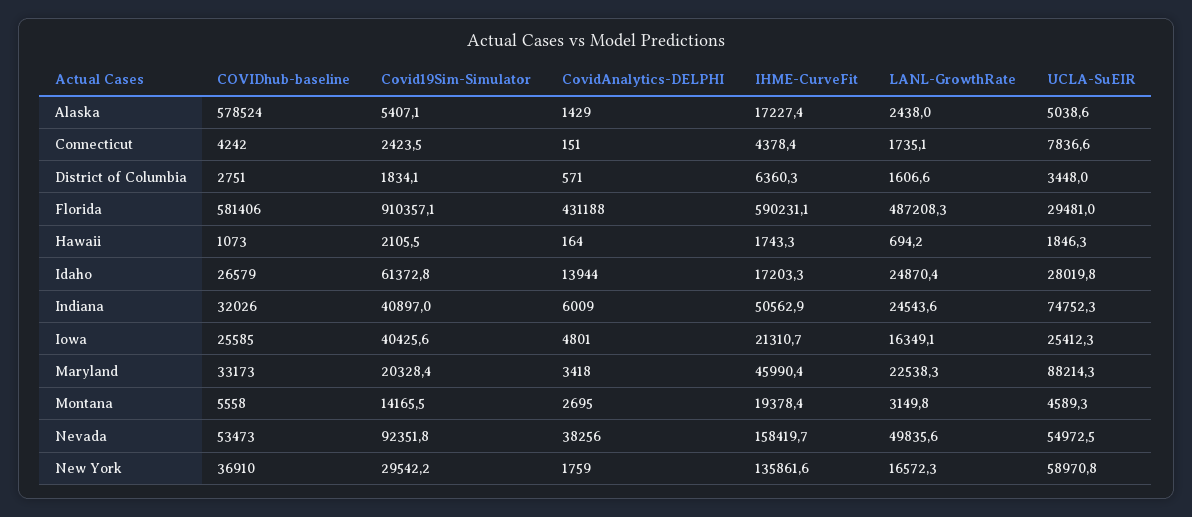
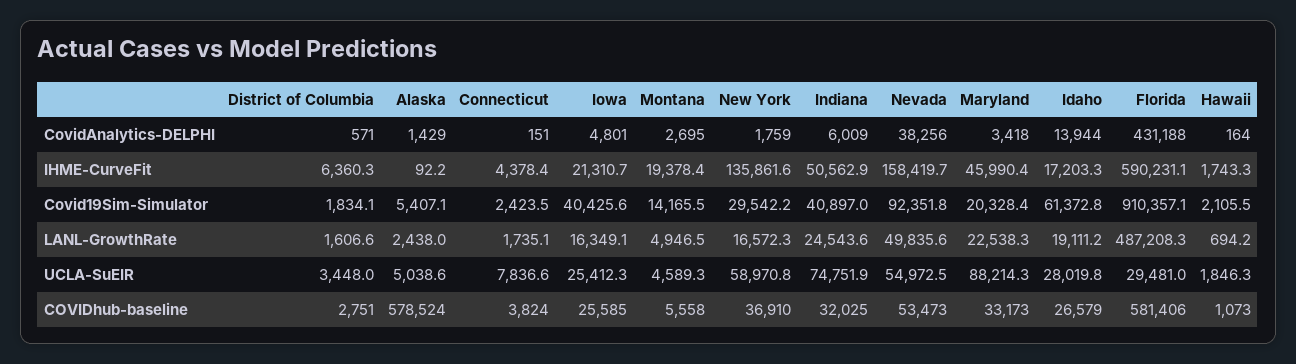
IHME-CurveFit, Alaska: 17227.4 -> 92.2
COVIDhub-baseline, Connecticut: 4242 -> 3824
LANL-GrowthRate, Idaho: 24870.4 -> 19111.2
COVIDhub-baseline, Indiana: 32026 -> 32025
UCLA-SuEIR, Indiana: 74752.3 -> 74751.9
LANL-GrowthRate, Montana: 3149.8 -> 4946.5

